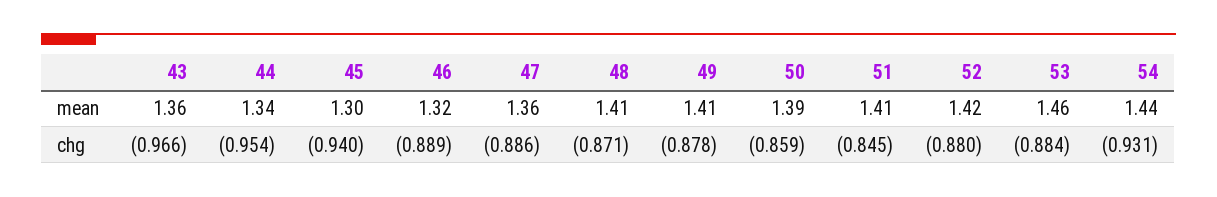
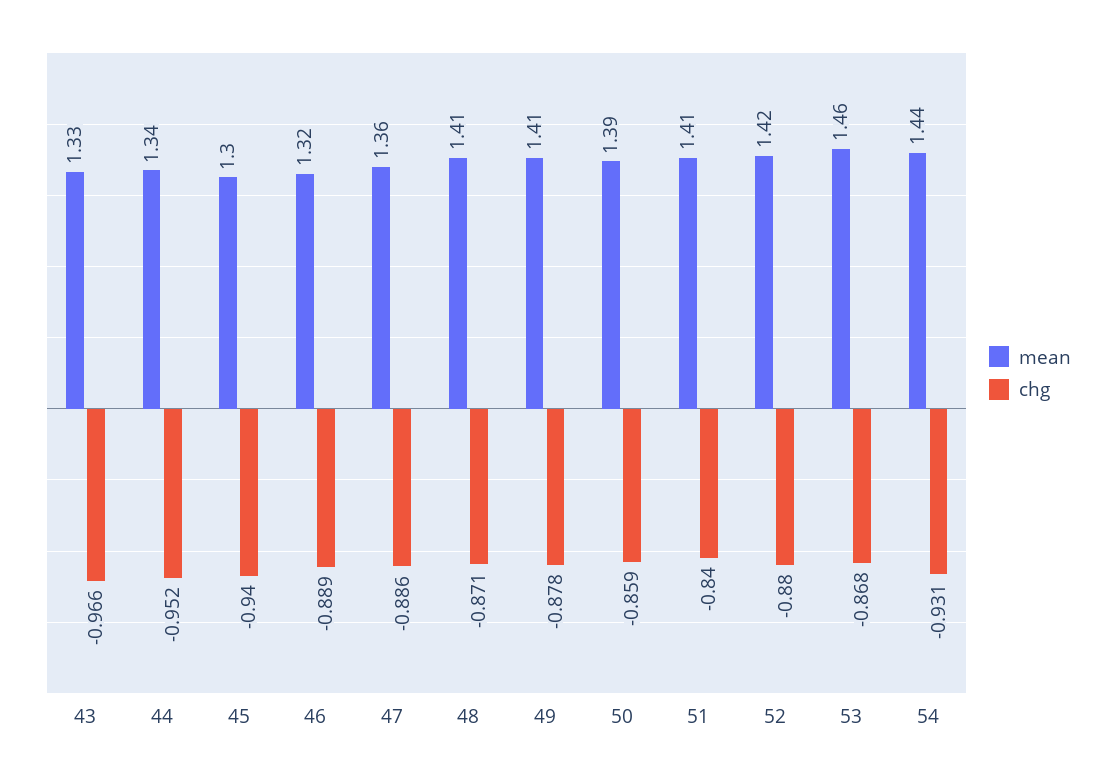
mean, 43: 1.36 -> 1.33
chg, 44: -0.954 -> -0.952
chg, 51: -0.845 -> -0.84
chg, 53: -0.884 -> -0.868

